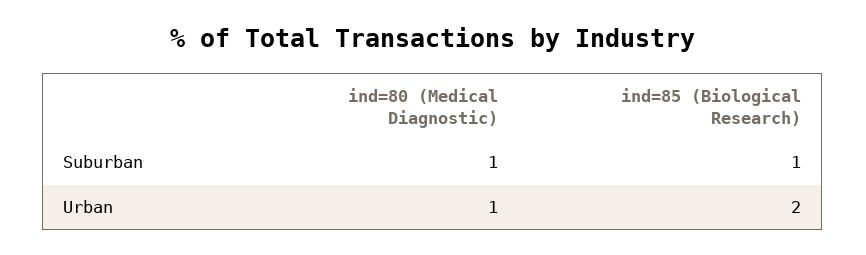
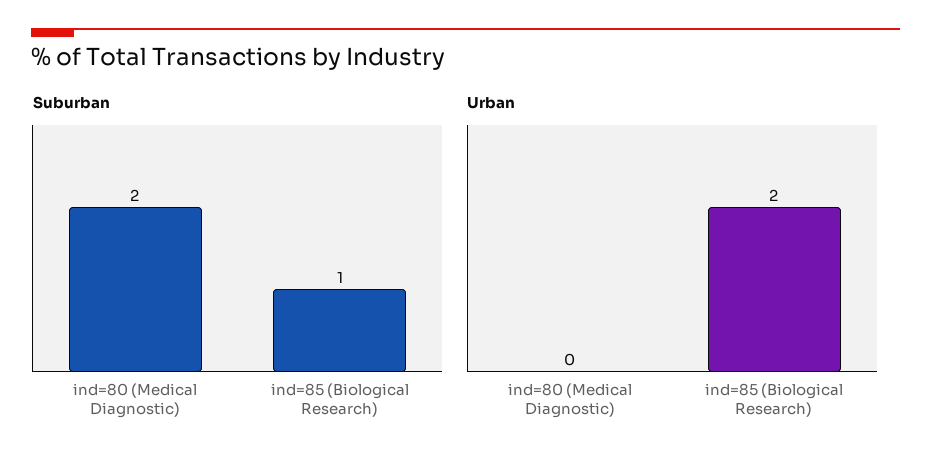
Suburban, ind=80 (Medical Diagnostic): 1 -> 2
Urban, ind=80 (Medical Diagnostic): 1 -> 0

